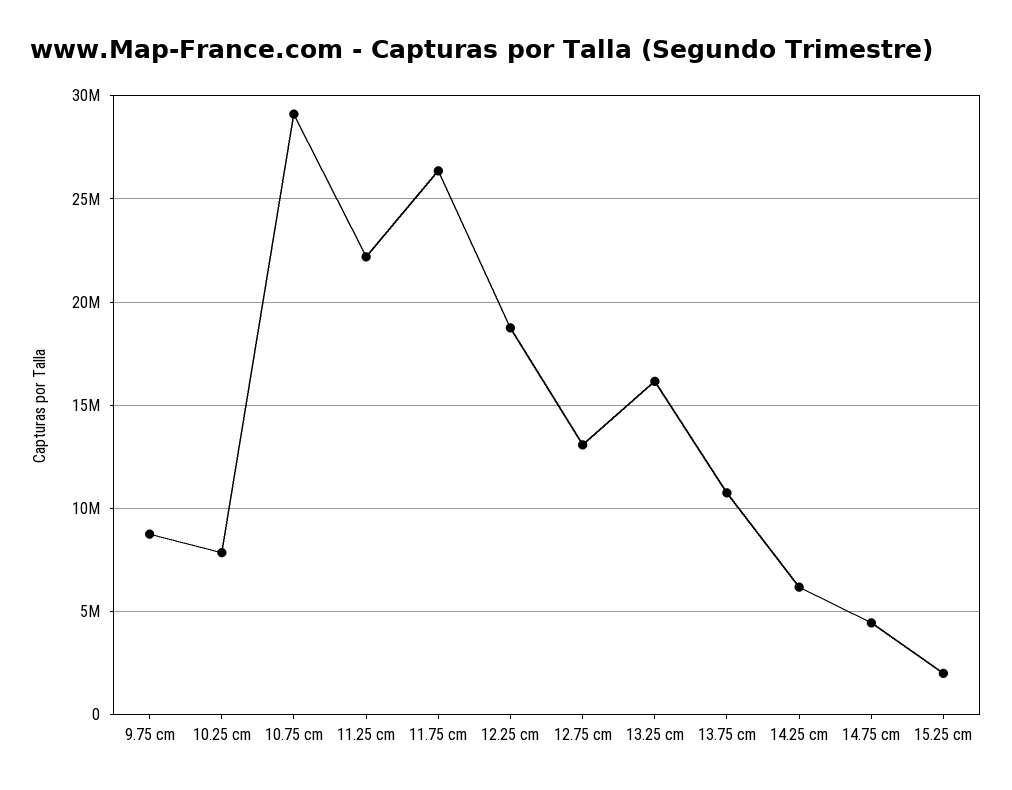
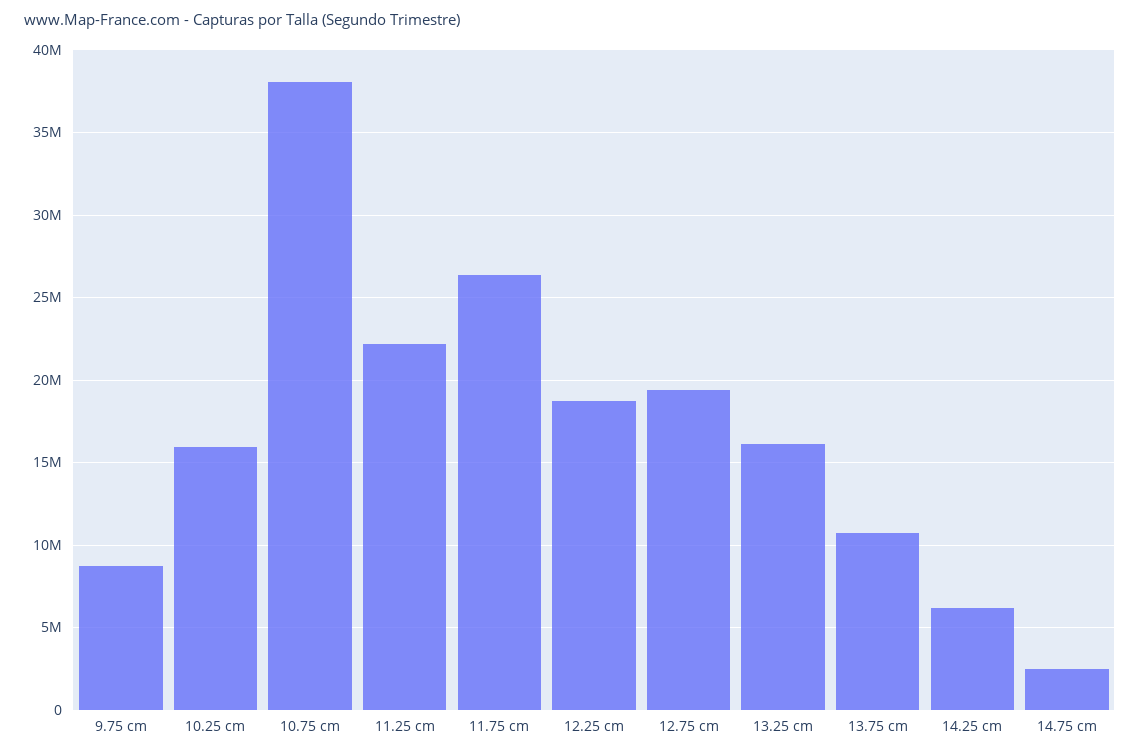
10.25 cm: 8000000 -> 16000000
10.75 cm: 29000000 -> 38000000
12.75 cm: 13000000 -> 19500000
14.75 cm: 4500000 -> 2500000
15.25 cm: 2000000 -> none

